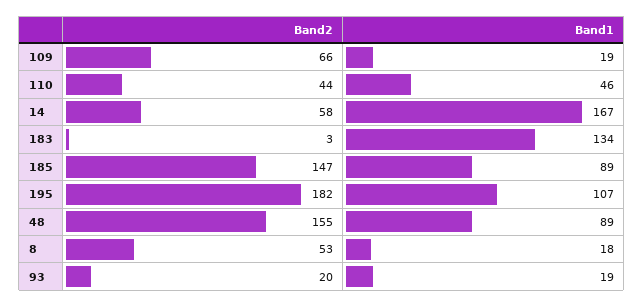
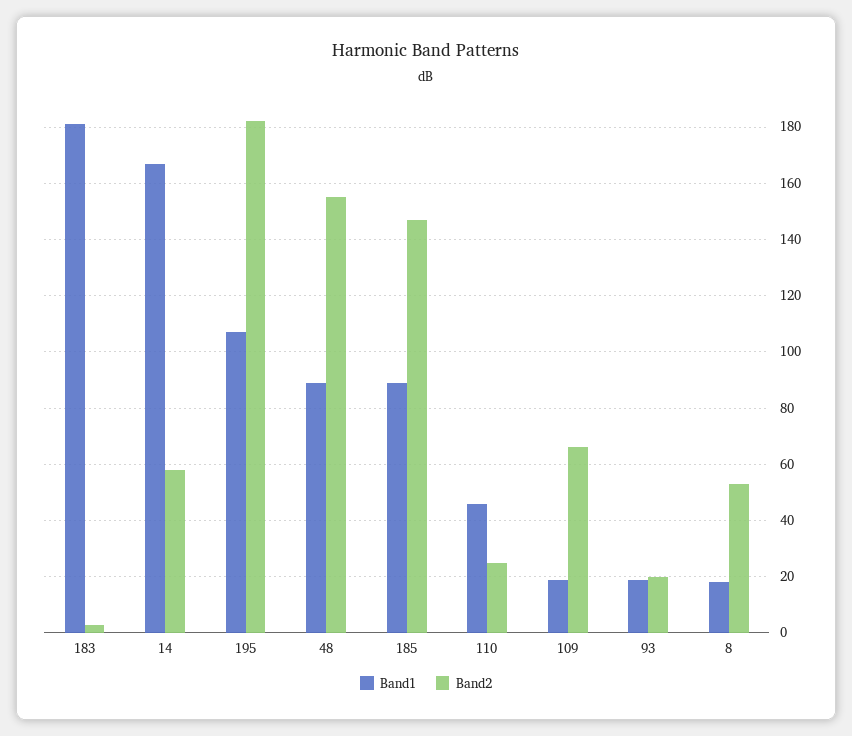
Band2, 110: 44 -> 25
Band1, 183: 134 -> 180

